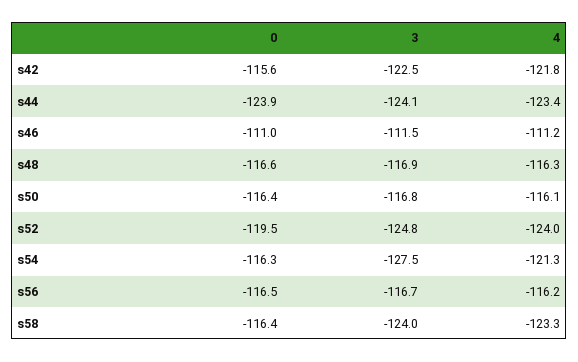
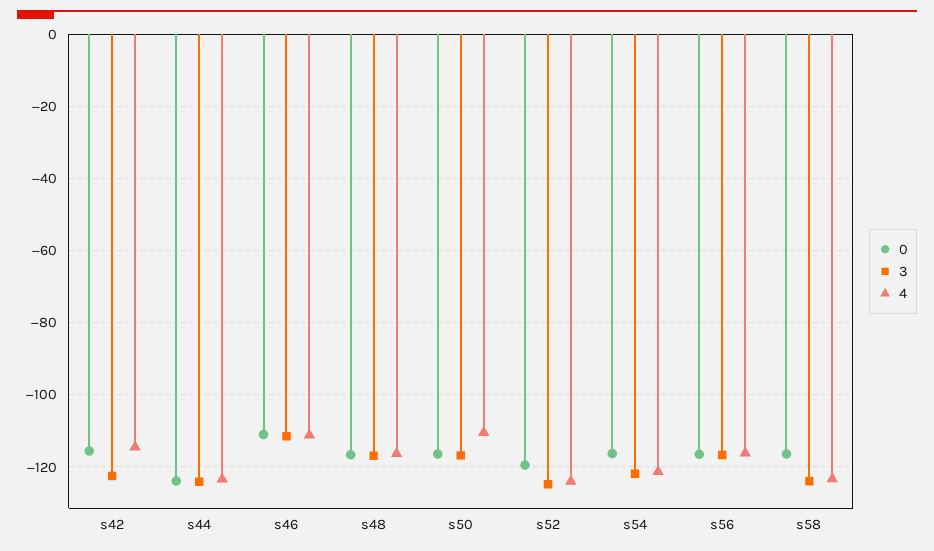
4, s42: -121.8 -> -114
4, s50: -116.1 -> -110
3, s54: -127.5 -> -122

